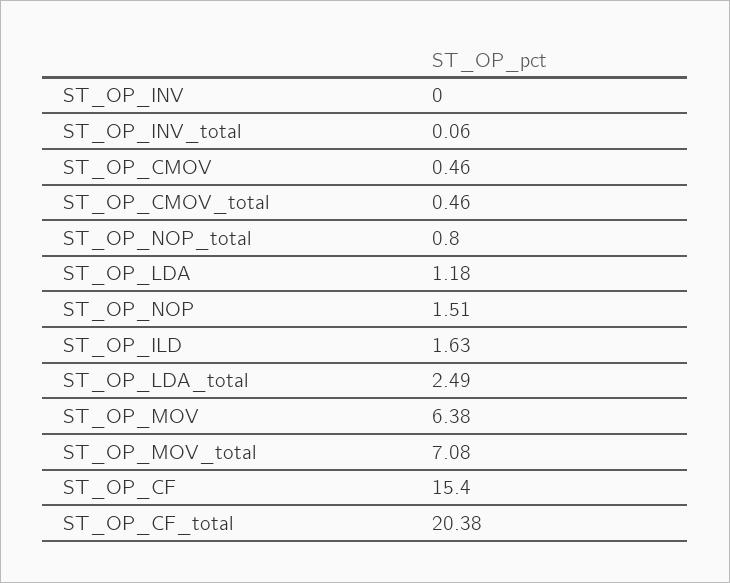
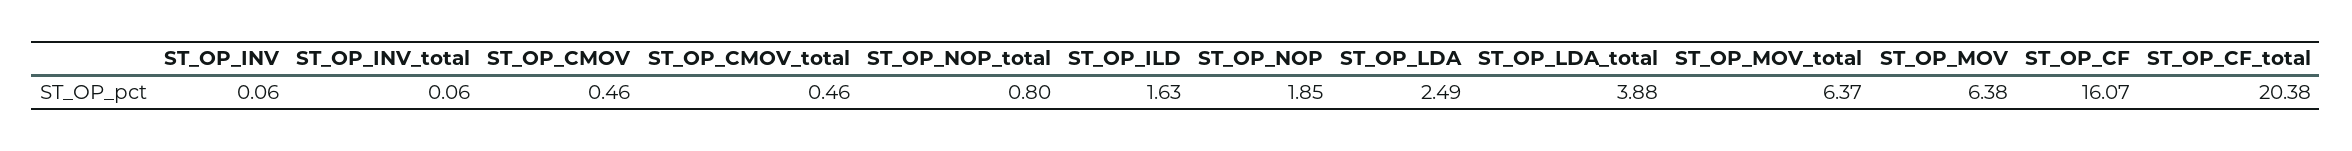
ST_OP_INV: 0 -> 0.06
ST_OP_LDA: 1.18 -> 2.49
ST_OP_NOP: 1.51 -> 1.85
ST_OP_LDA_total: 2.49 -> 3.88
ST_OP_MOV_total: 7.08 -> 6.37
ST_OP_CF: 15.4 -> 16.07

